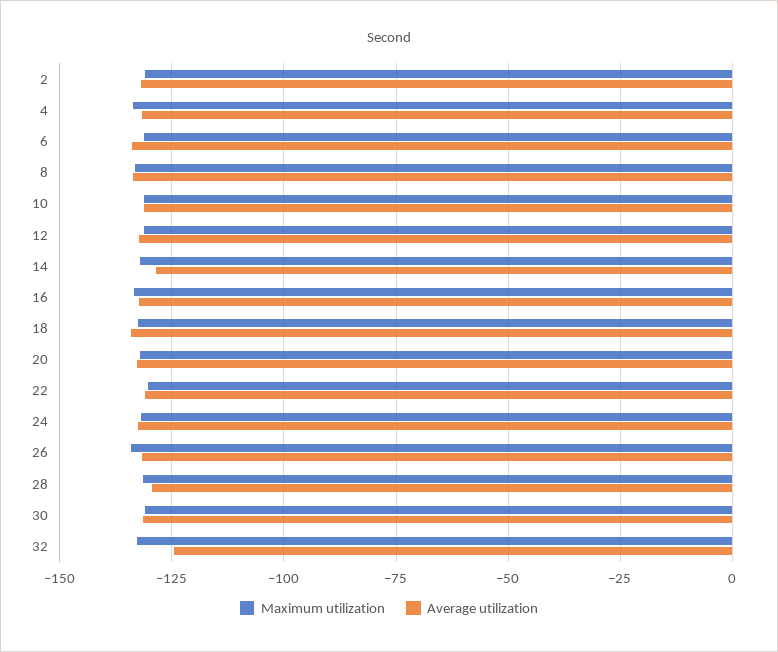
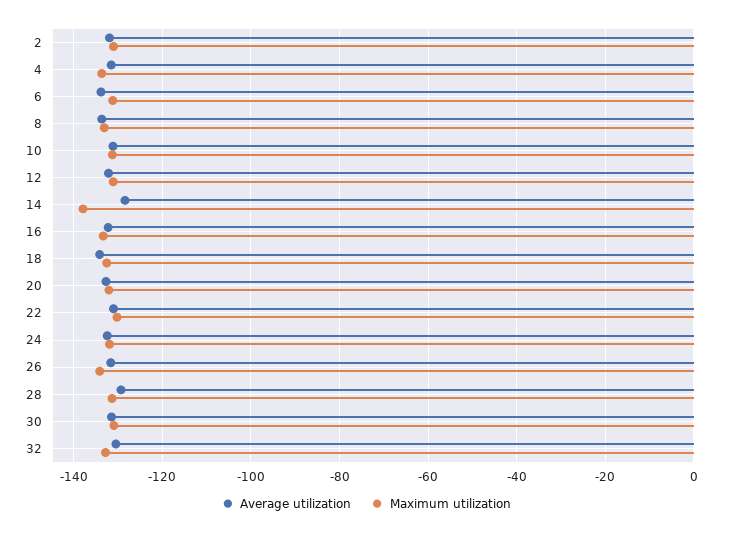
Maximum utilization, 14: -132.5 -> -138
Average utilization, 32: -125 -> -130

